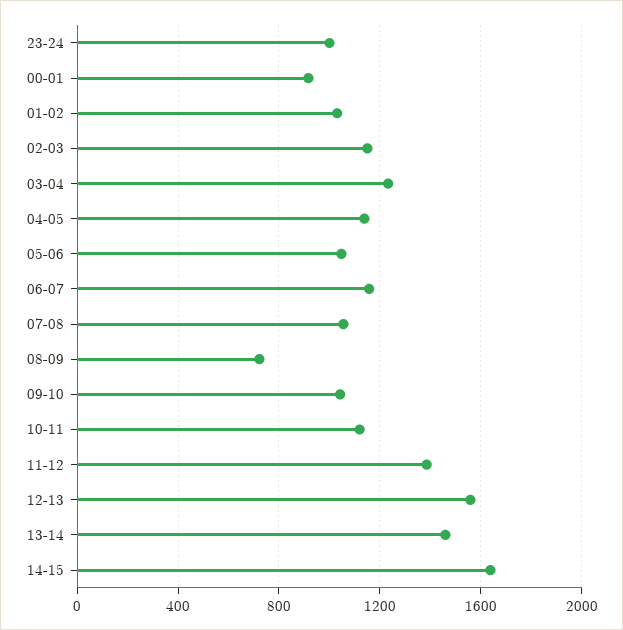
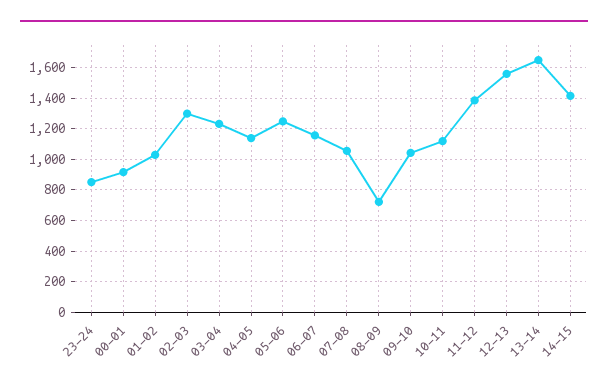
23-24: 1000 -> 850
02-03: 1150 -> 1300
05-06: 1050 -> 1250
13-14: 1450 -> 1650
14-15: 1650 -> 1400

